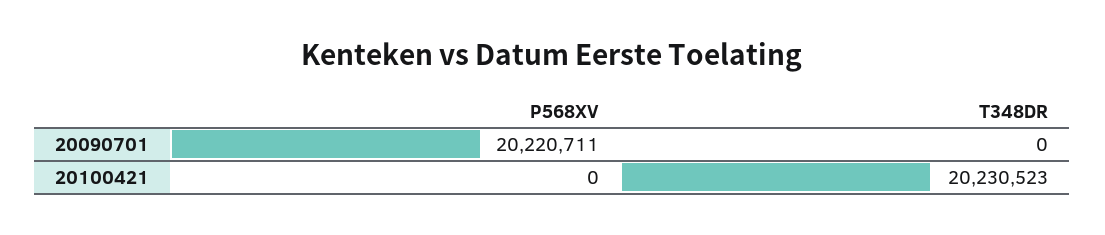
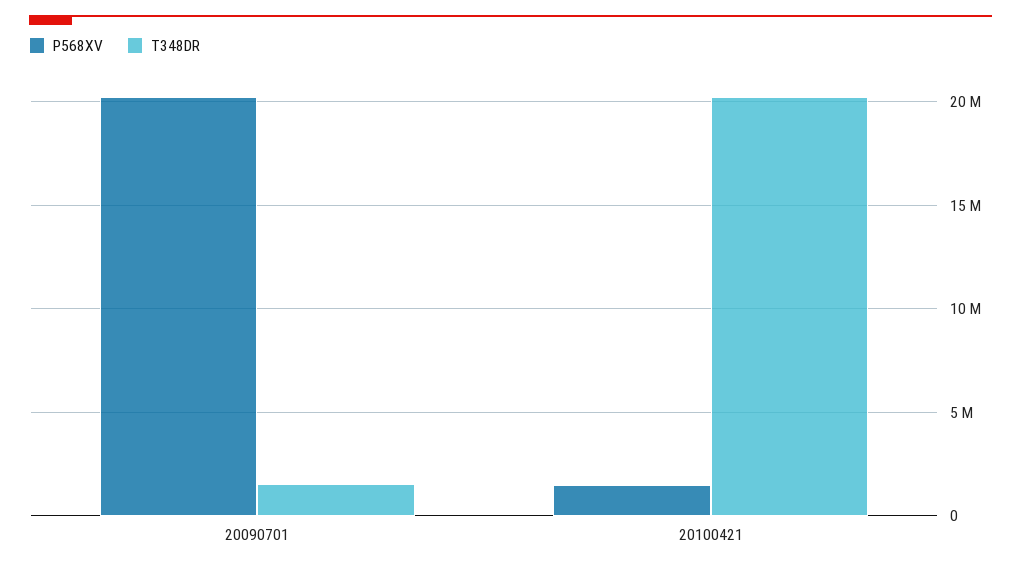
T348DR, 20090701: 0 -> 1500000
P568XV, 20100421: 0 -> 1500000

